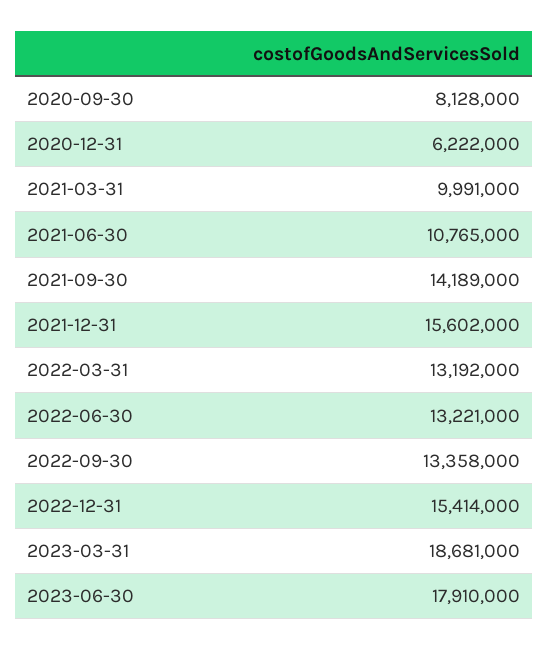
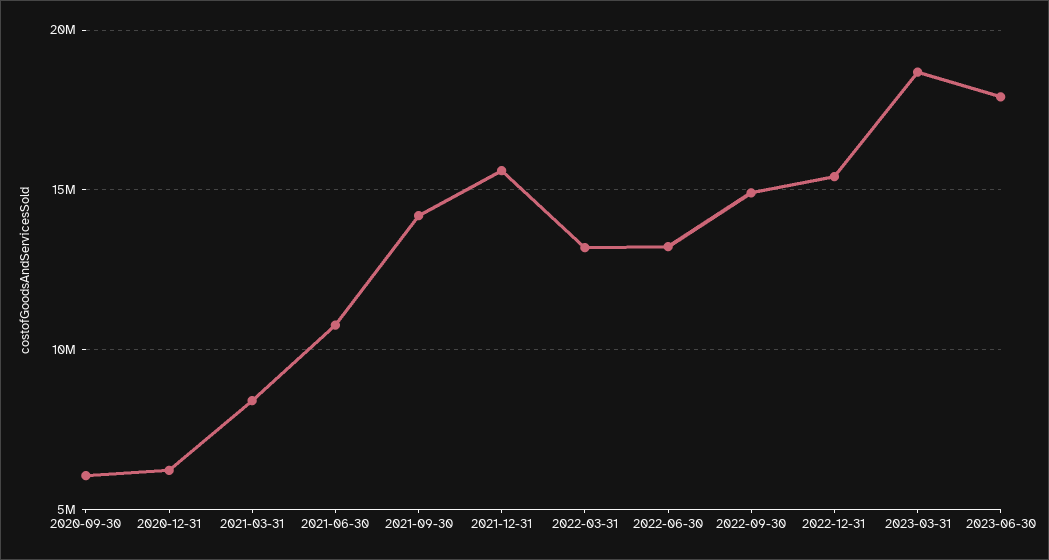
2020-09-30: 8128000 -> 6000000
2021-03-31: 9991000 -> 8500000
2022-09-30: 13358000 -> 15000000

